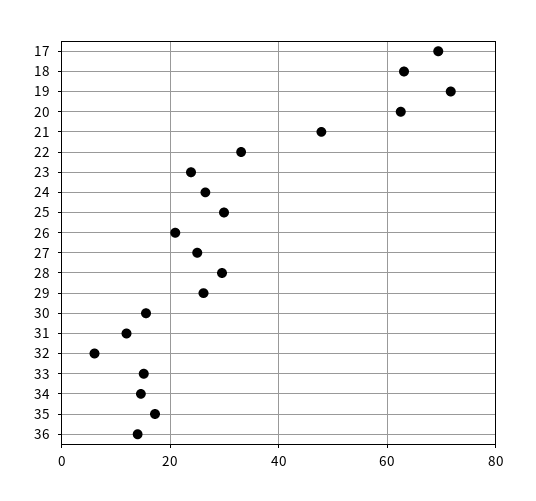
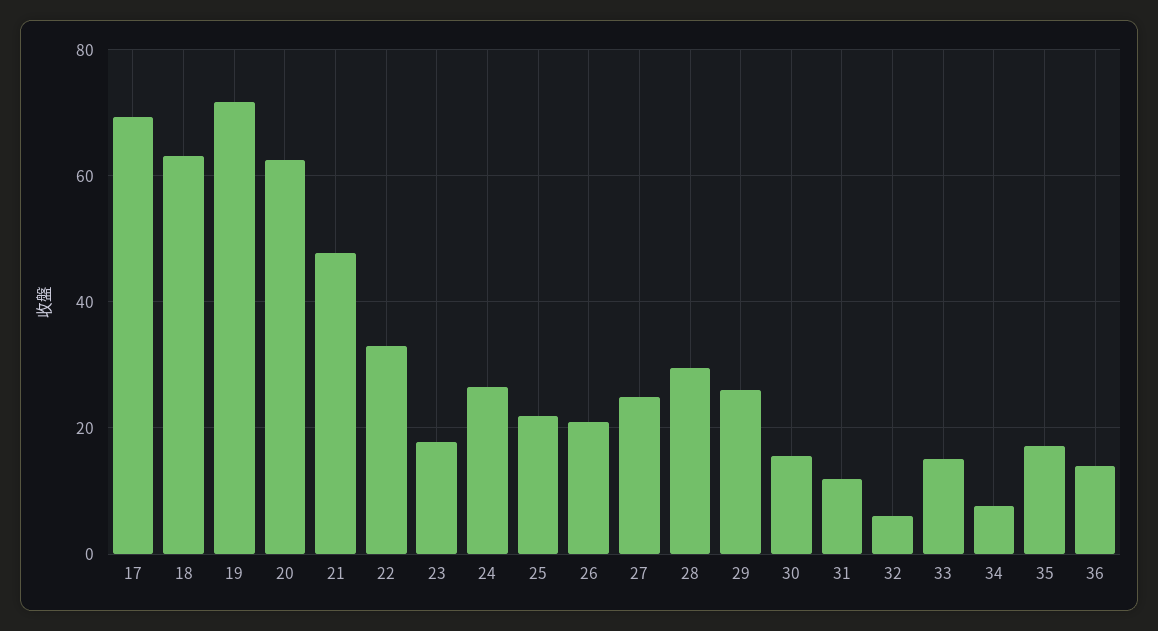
23: 24 -> 18
25: 30 -> 22
34: 14 -> 8

